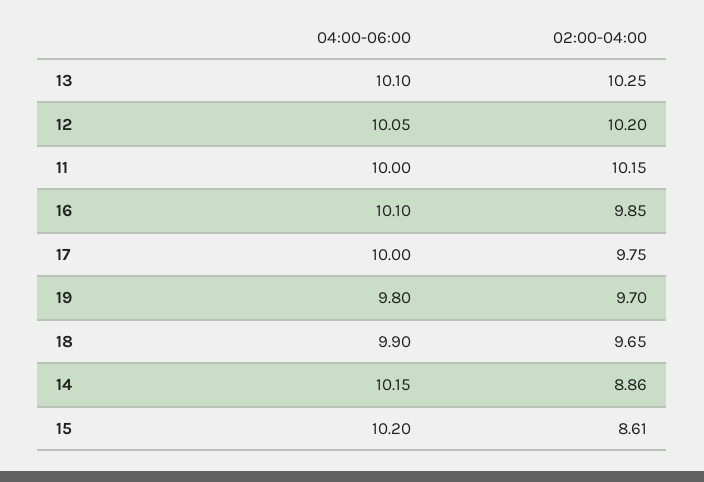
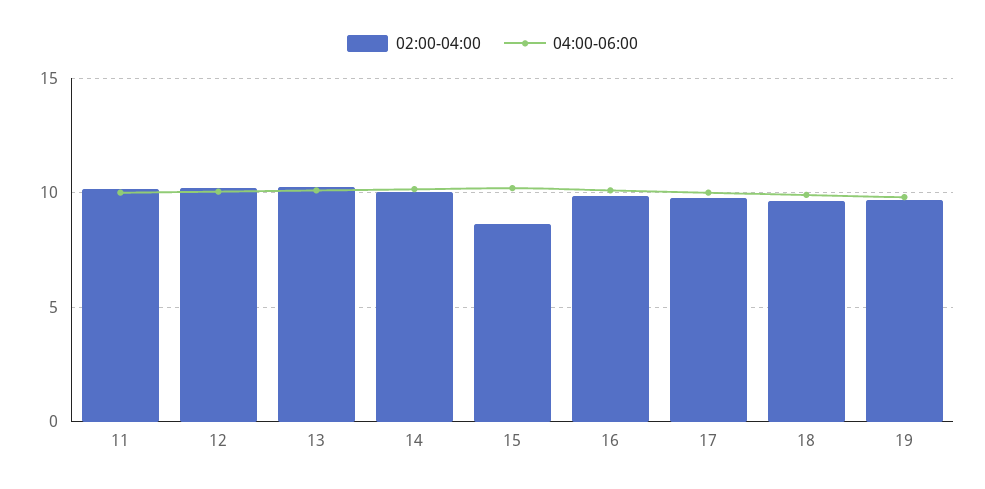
02:00-04:00, 14: 8.86 -> 10

